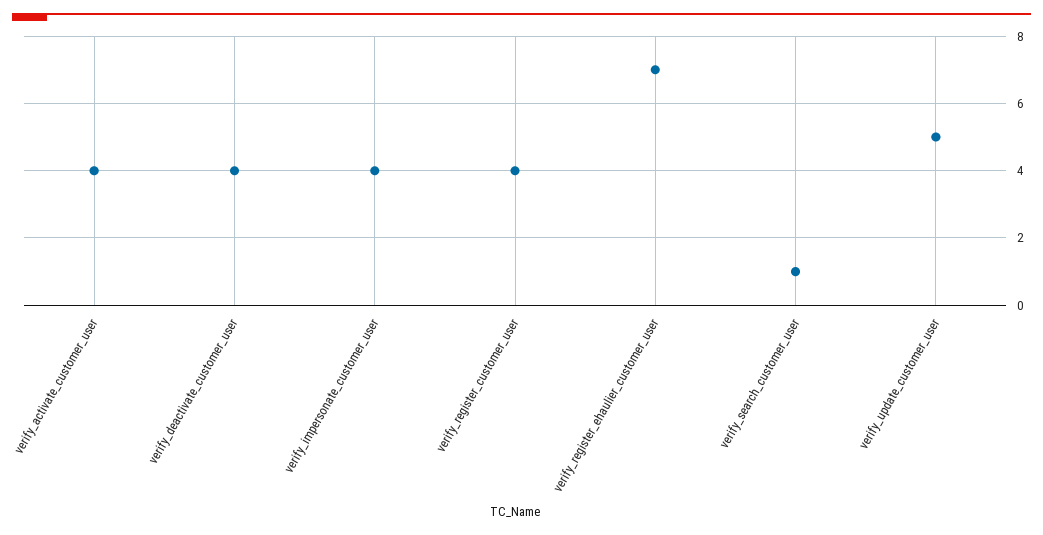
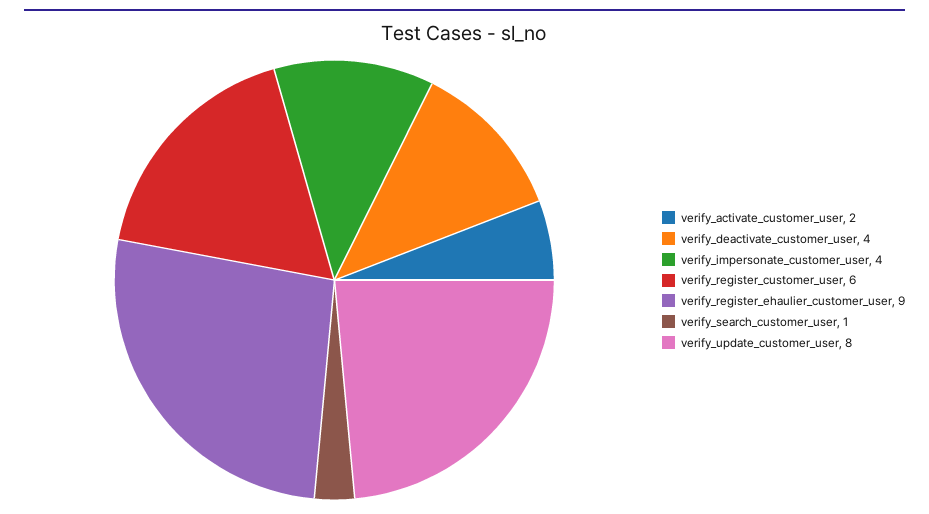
verify_activate_customer_user: 4 -> 2
verify_register_customer_user: 4 -> 6
verify_register_ehaulier_customer_user: 7 -> 9
verify_update_customer_user: 5 -> 8

